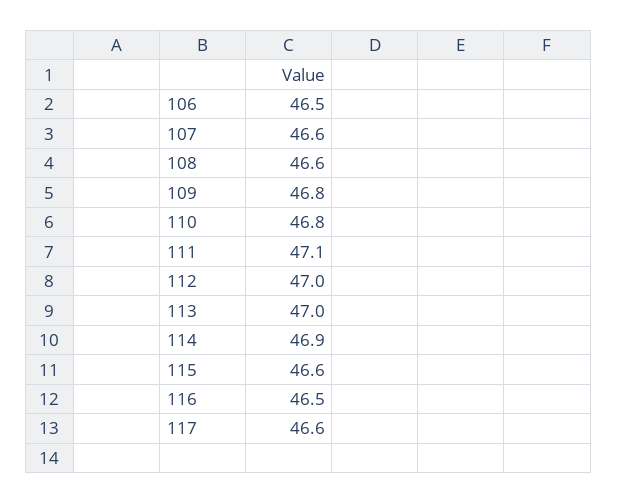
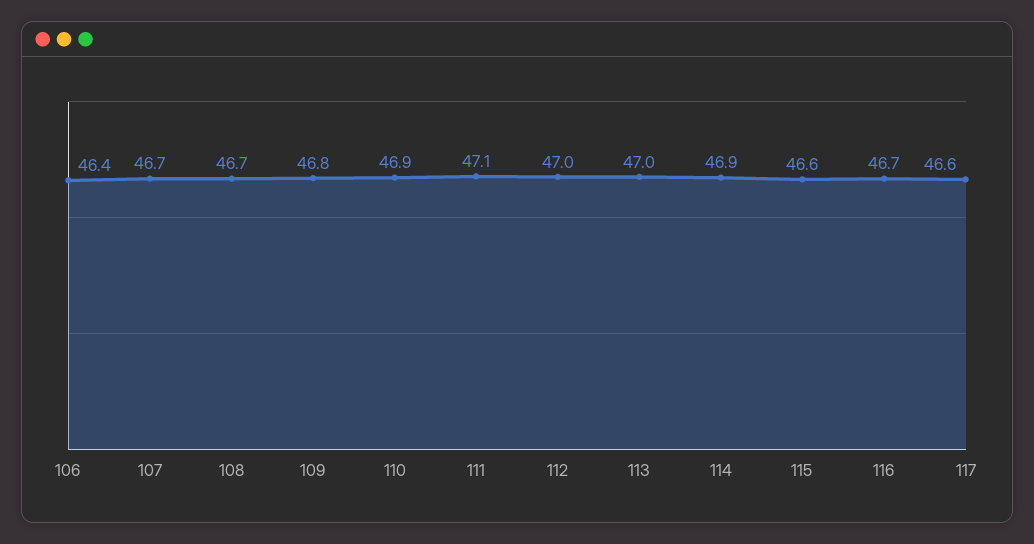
106: 46.5 -> 46.4
107: 46.6 -> 46.7
108: 46.6 -> 46.7
110: 46.8 -> 46.9
116: 46.5 -> 46.7

